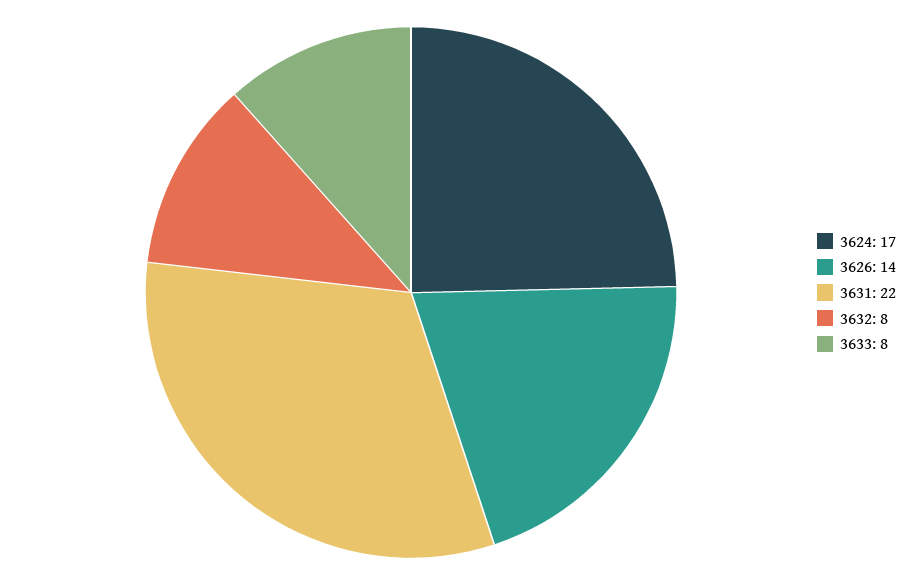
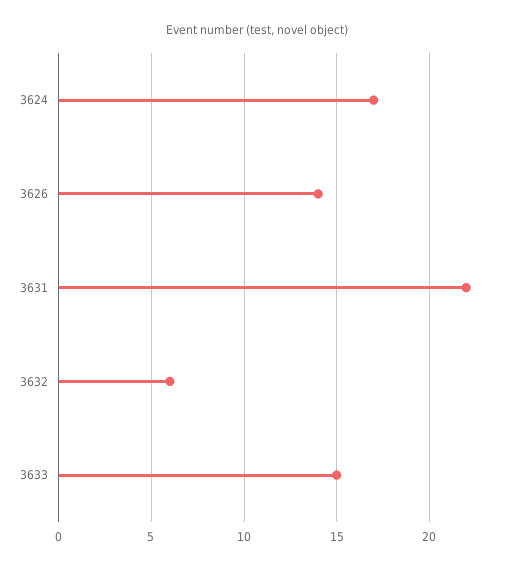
3632: 8 -> 6
3633: 8 -> 15

